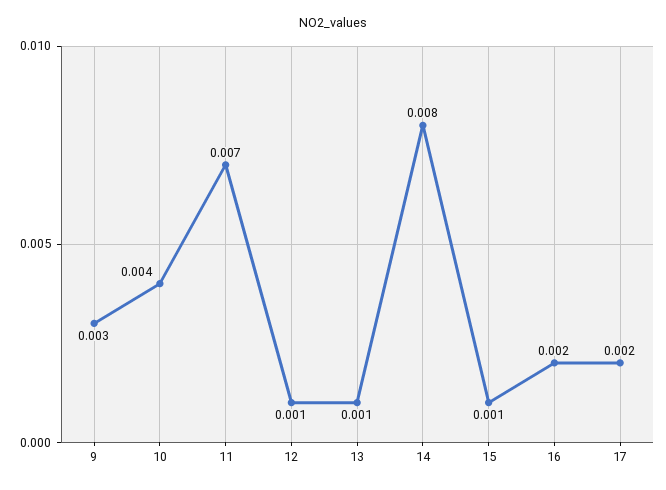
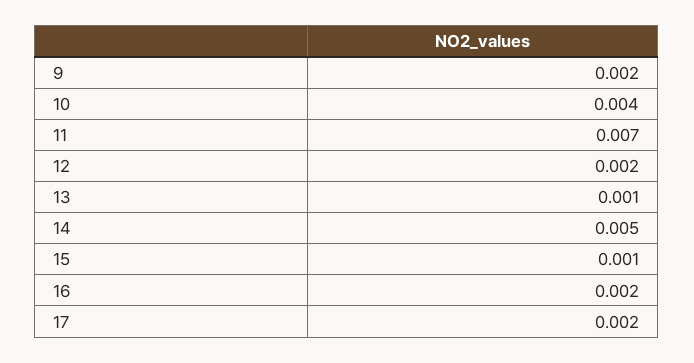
9: 0.003 -> 0.002
12: 0.001 -> 0.002
14: 0.008 -> 0.005

